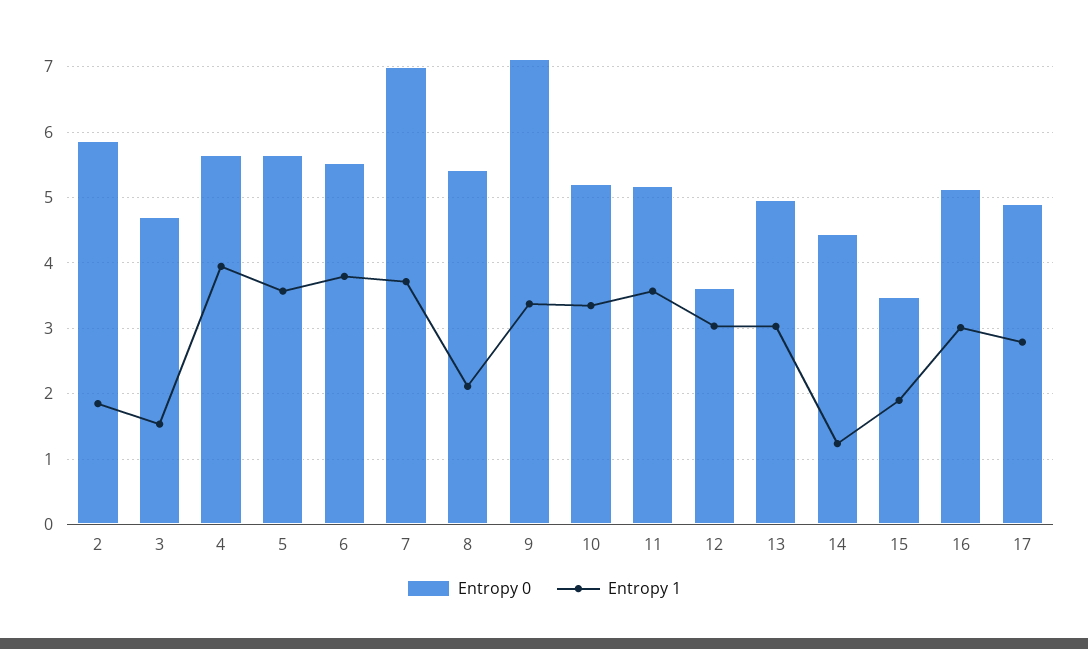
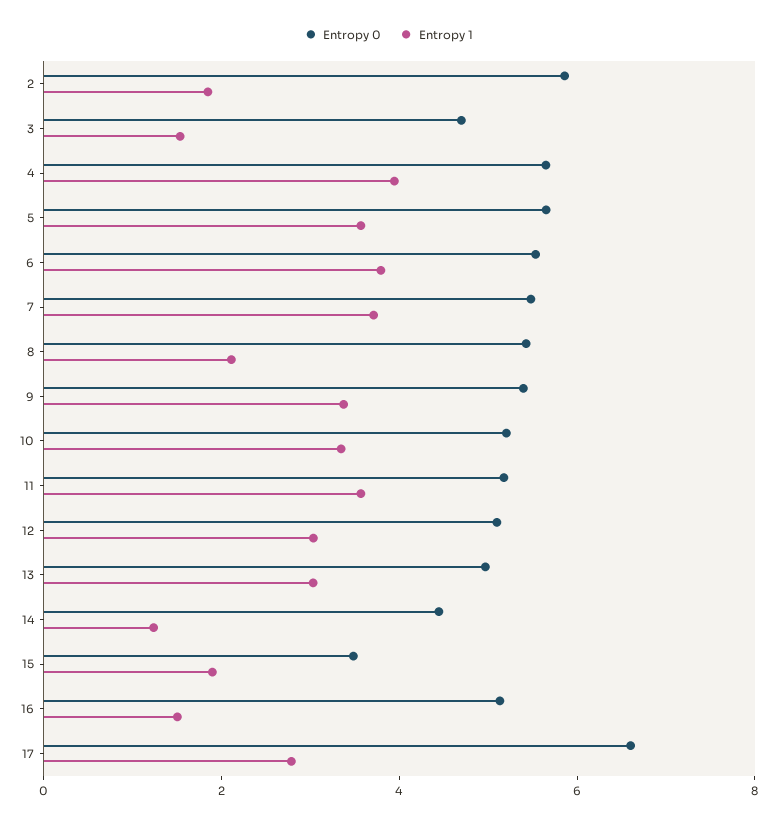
Entropy 0, 7: 7 -> 5.5
Entropy 0, 9: 7.1 -> 5.5
Entropy 0, 12: 3.6 -> 5
Entropy 1, 16: 3 -> 1.5
Entropy 0, 17: 4.9 -> 6.5

